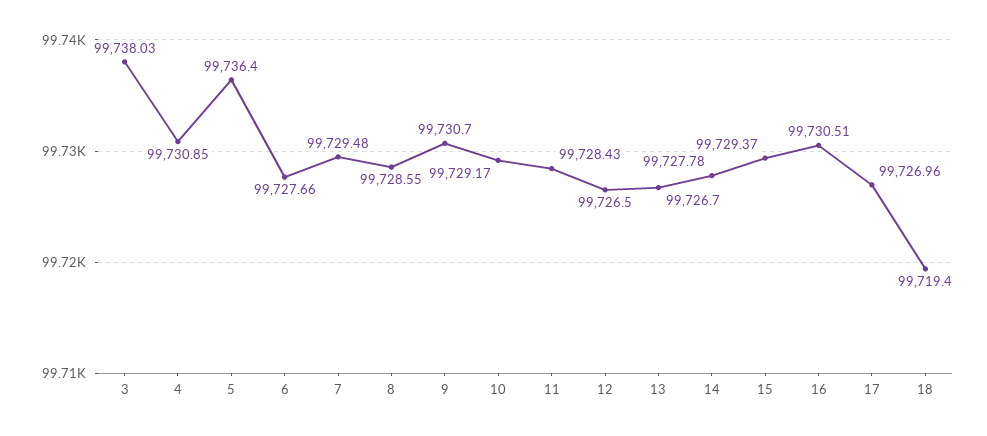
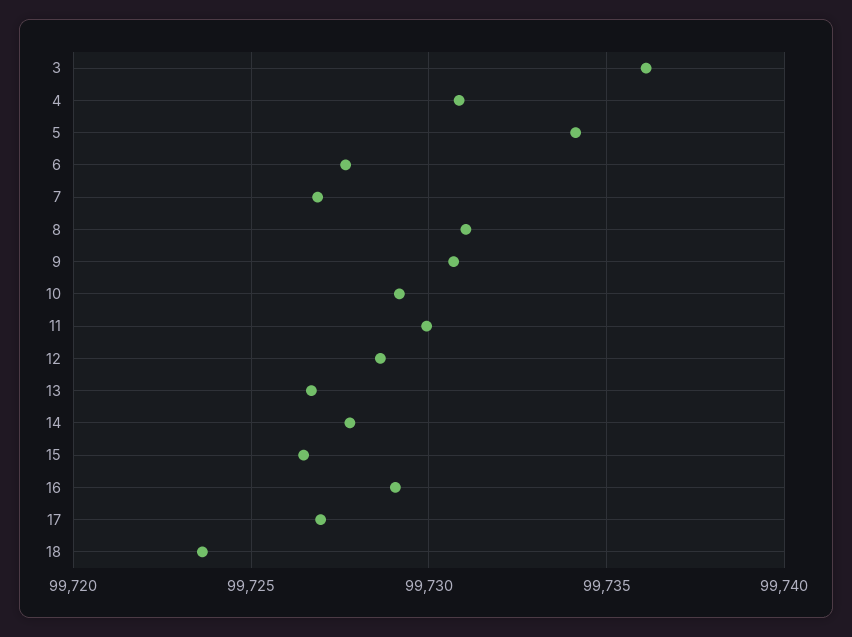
3: 99738.03 -> 99736
5: 99736.4 -> 99734
7: 99729.48 -> 99727
8: 99728.55 -> 99731
11: 99728.43 -> 99730
12: 99726.5 -> 99728.5
15: 99729.37 -> 99726.5
16: 99730.51 -> 99729
18: 99719.4 -> 99723.5

